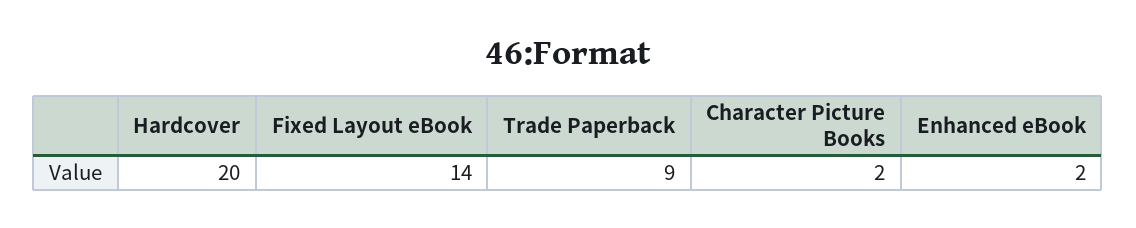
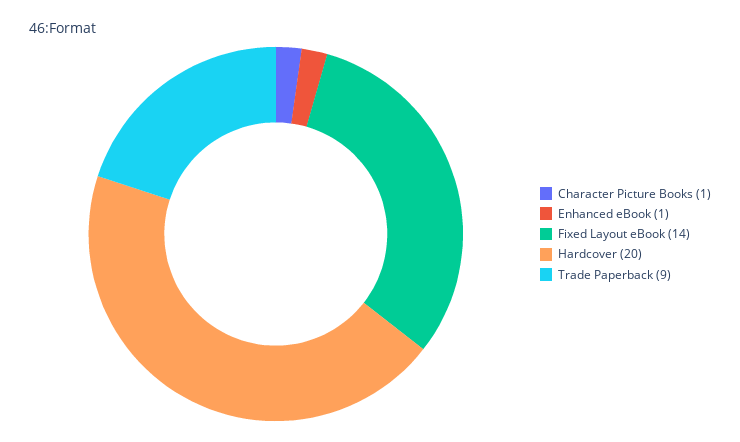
Character Picture Books: 2 -> 1
Enhanced eBook: 2 -> 1

